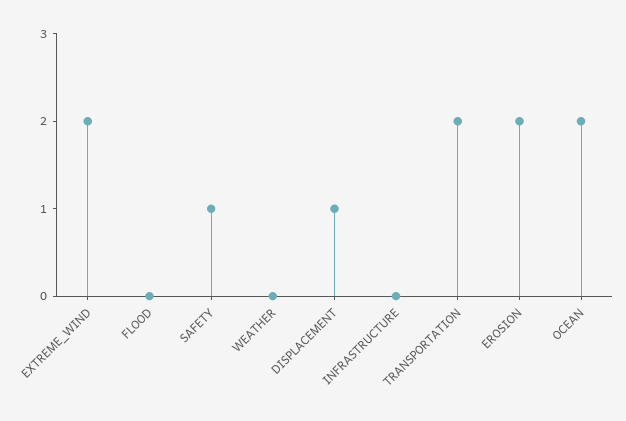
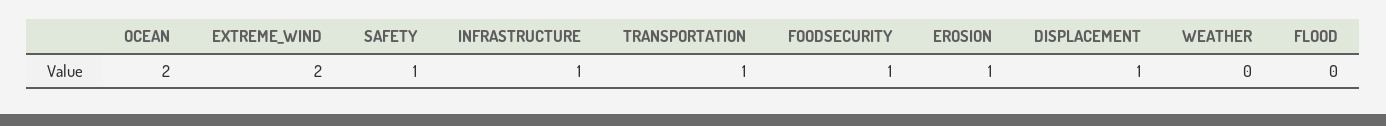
INFRASTRUCTURE: 0 -> 1
TRANSPORTATION: 2 -> 1
EROSION: 2 -> 1
FOODSECURITY: none -> 1

